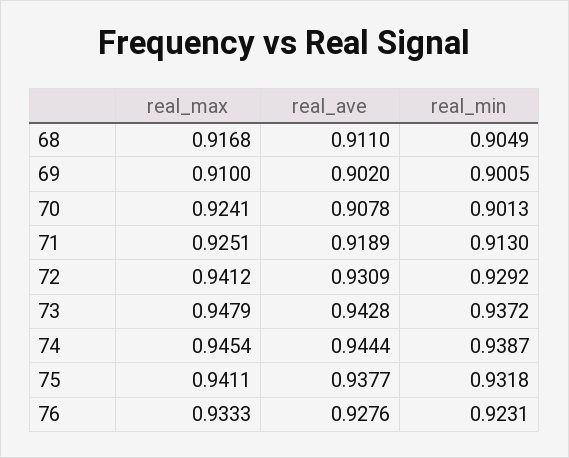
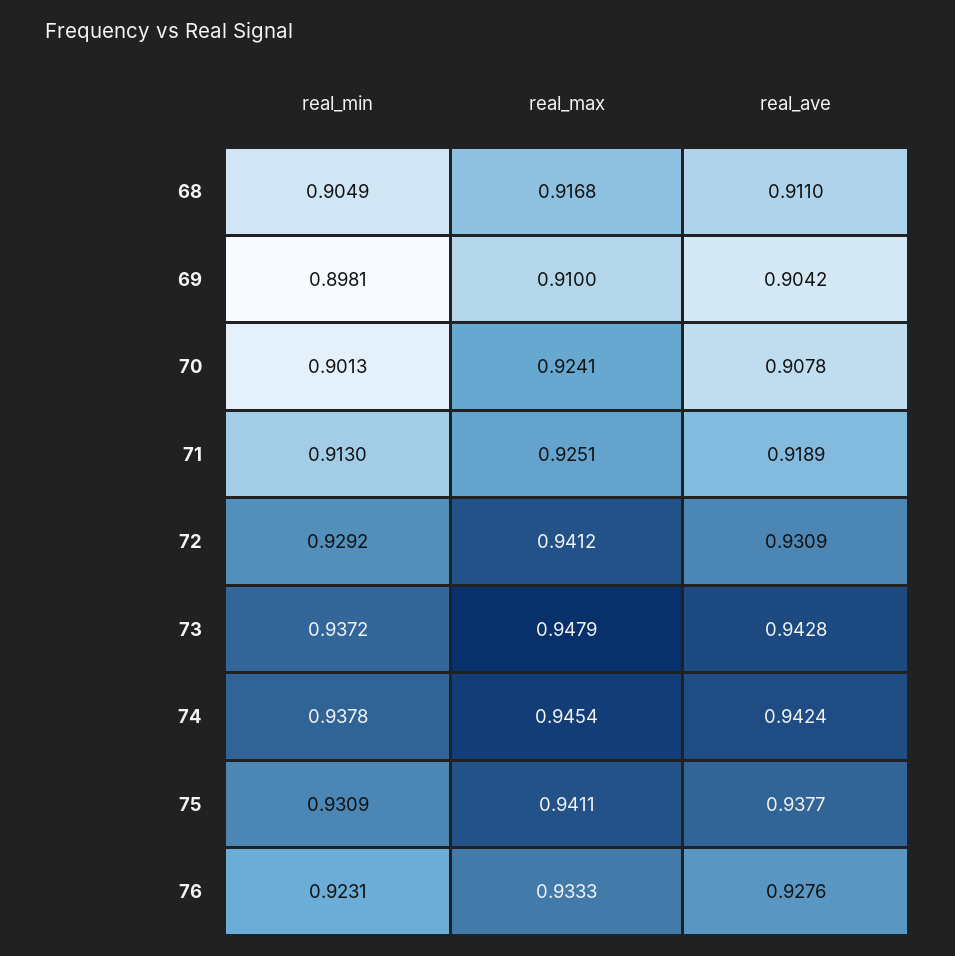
real_ave, 69: 0.902 -> 0.9042
real_min, 69: 0.9005 -> 0.8981
real_ave, 74: 0.9444 -> 0.9424
real_min, 74: 0.9387 -> 0.9378
real_min, 75: 0.9318 -> 0.9309

